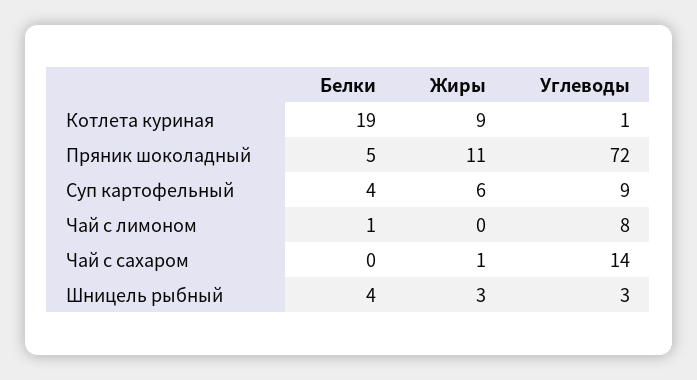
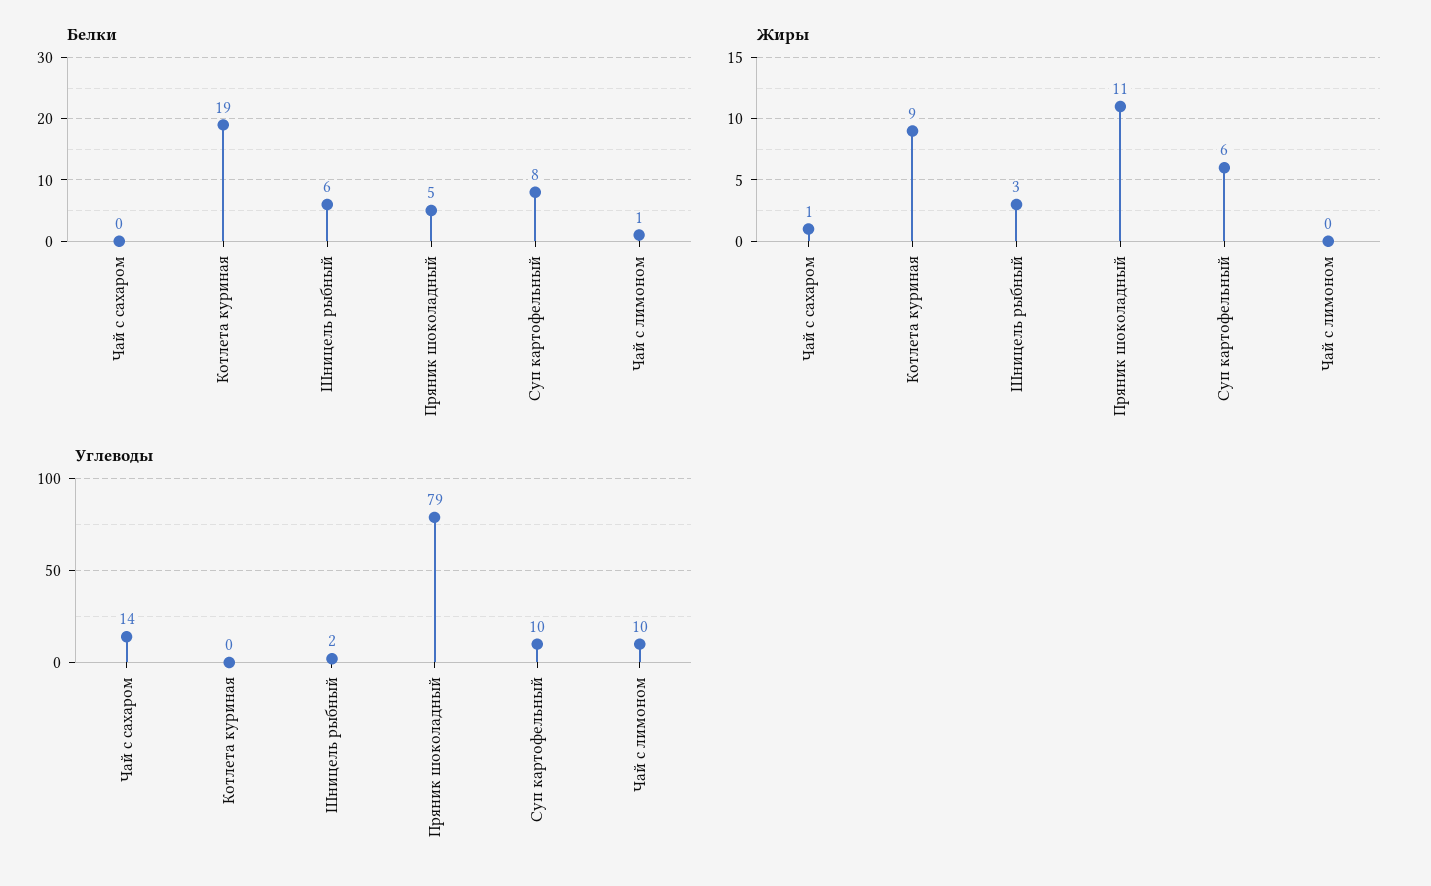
Углеводы, Котлета куриная: 1 -> 0
Углеводы, Пряник шоколадный: 72 -> 79
Белки, Суп картофельный: 4 -> 8
Углеводы, Суп картофельный: 9 -> 10
Углеводы, Чай с лимоном: 8 -> 10
Белки, Шницель рыбный: 4 -> 6
Углеводы, Шницель рыбный: 3 -> 2

